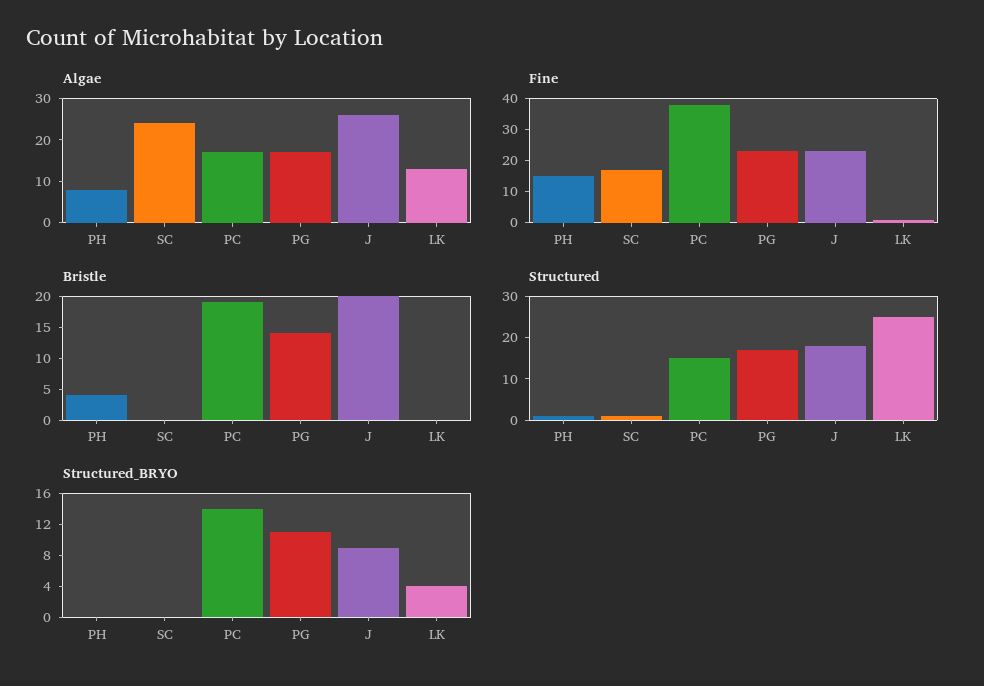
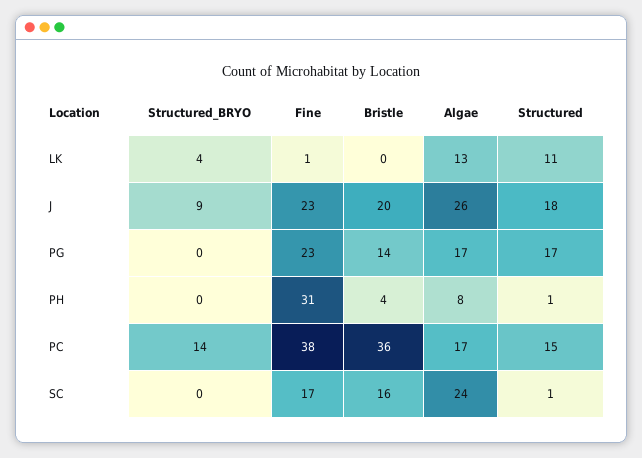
Fine, PH: 15 -> 31
Bristle, SC: 0 -> 16
Bristle, PC: 20 -> 36
Structured, LK: 25 -> 11
Structured_BRYO, PG: 12 -> 0

